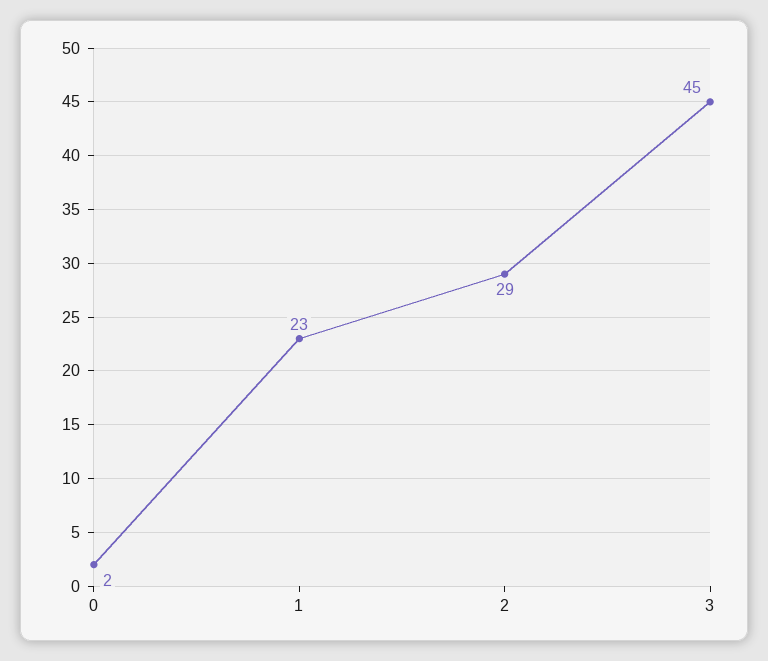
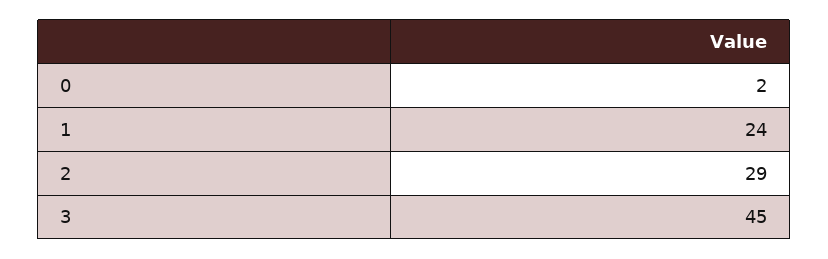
1: 23 -> 24

